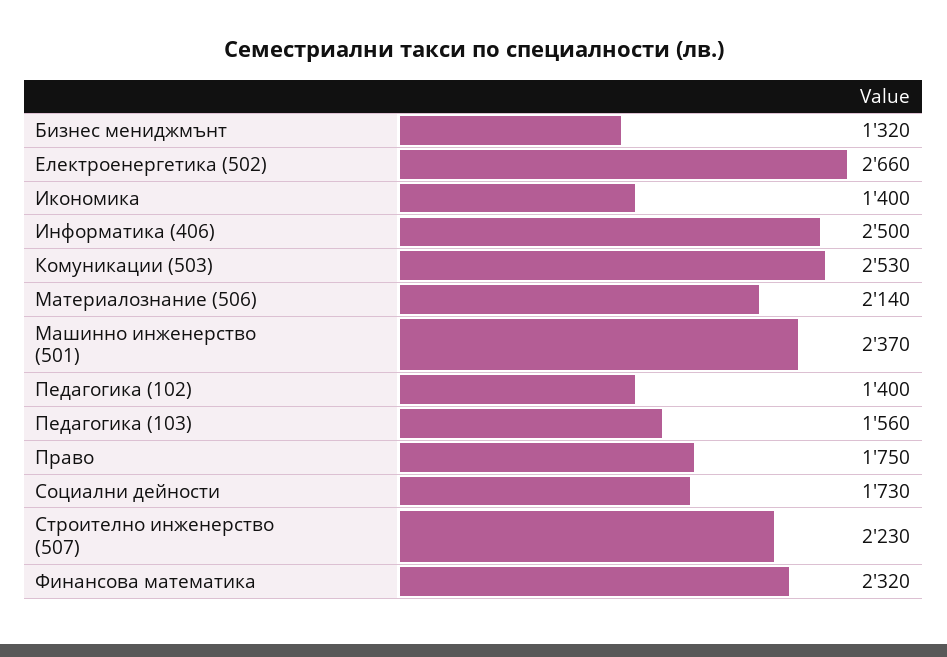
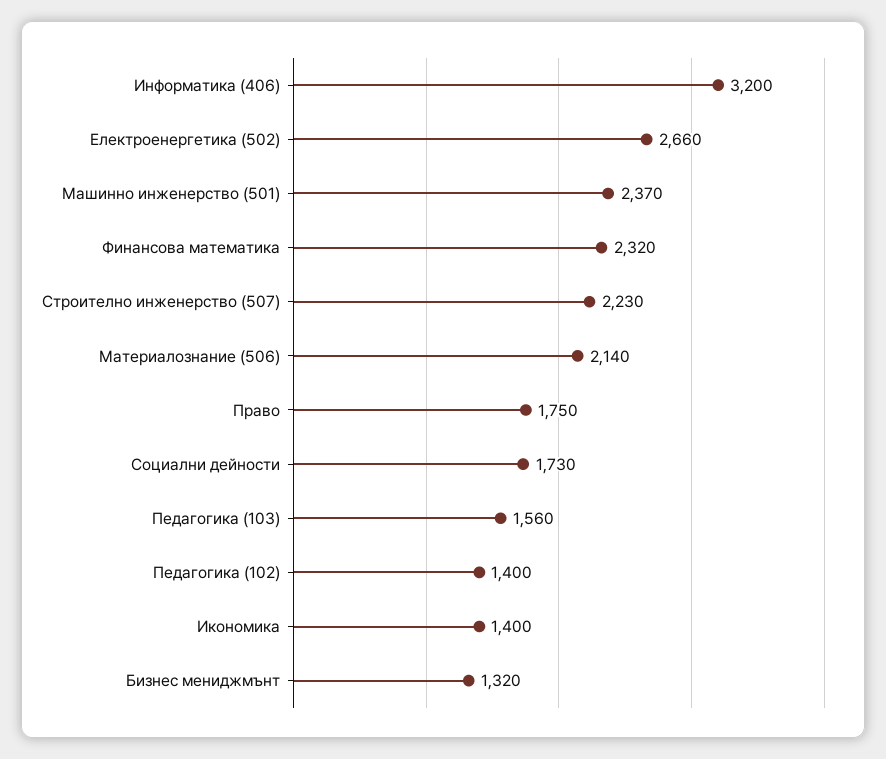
Информатика (406): 2500 -> 3200
Комуникации (503): 2530 -> none

